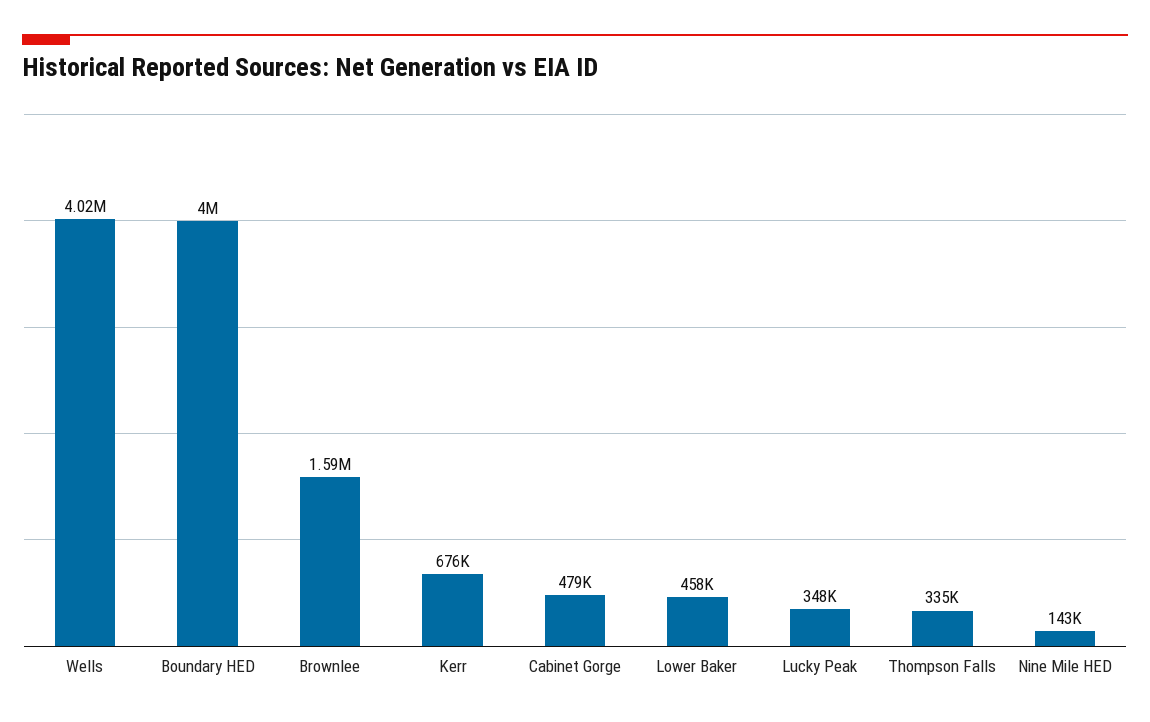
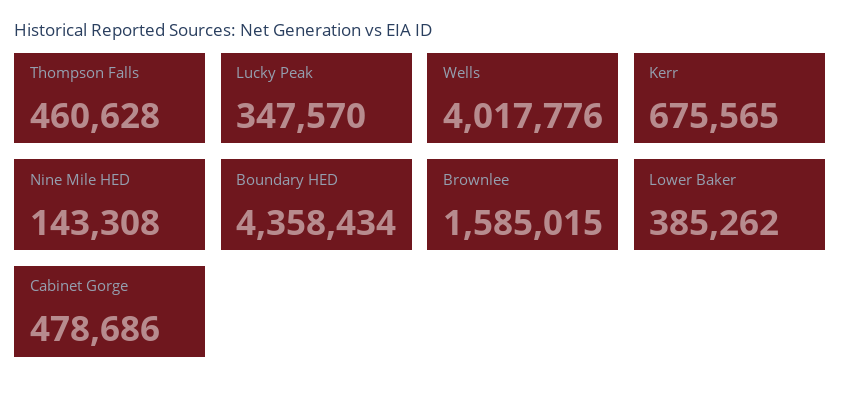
Boundary HED: 4000000 -> 4358434
Lower Baker: 458000 -> 385262
Thompson Falls: 335000 -> 460628

